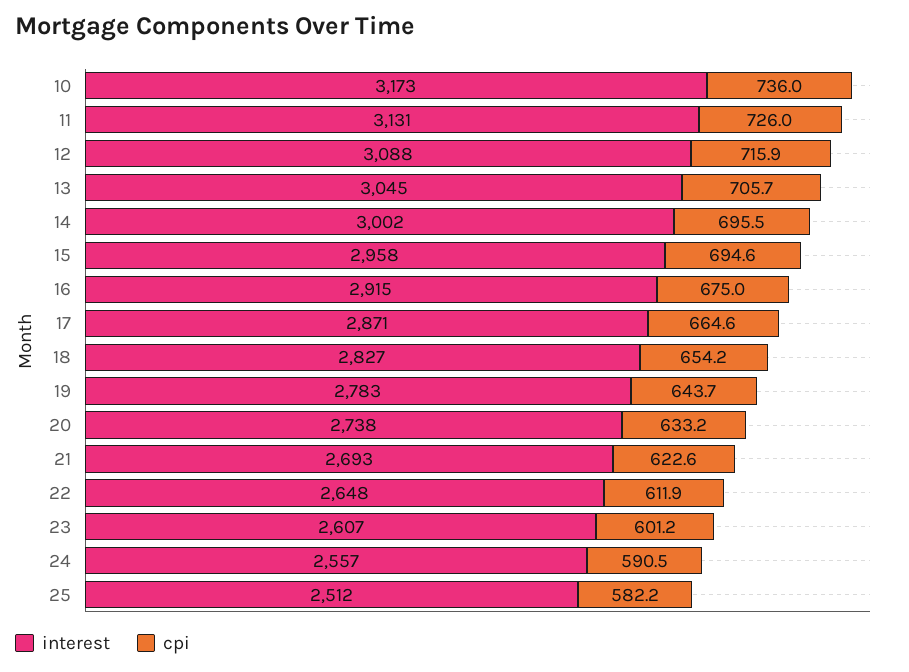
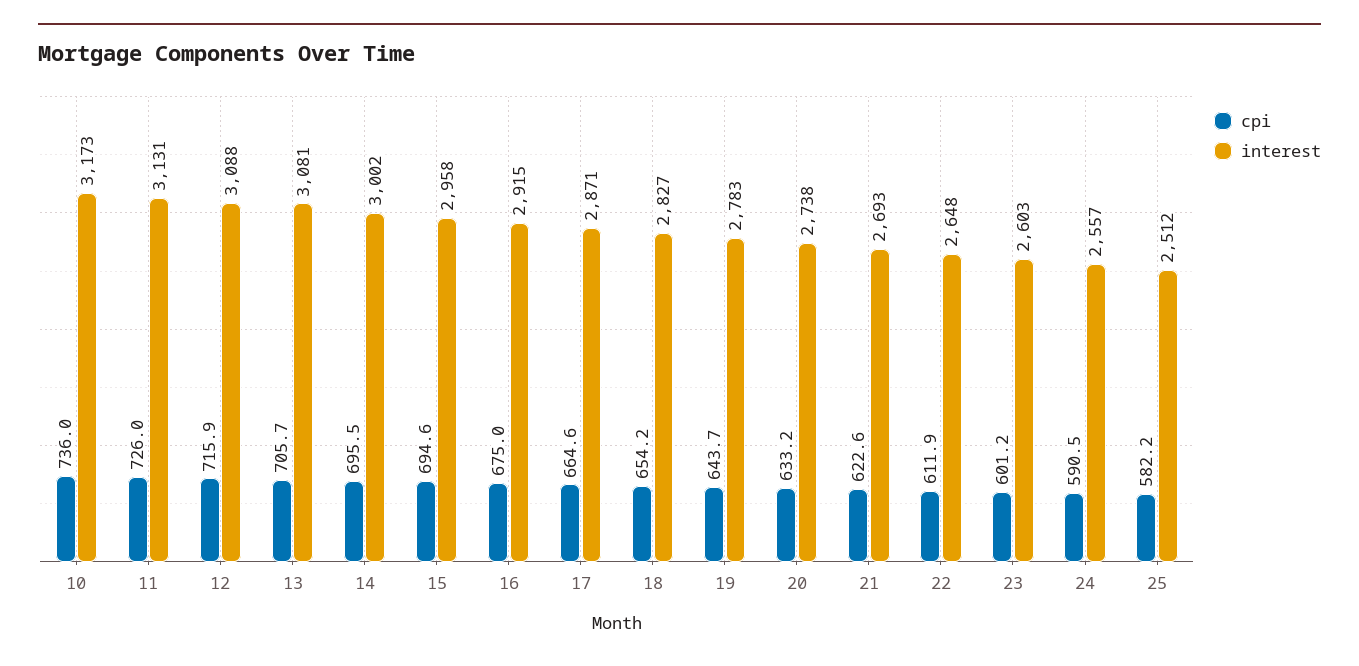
interest, 13: 3045 -> 3081
interest, 23: 2607 -> 2603

